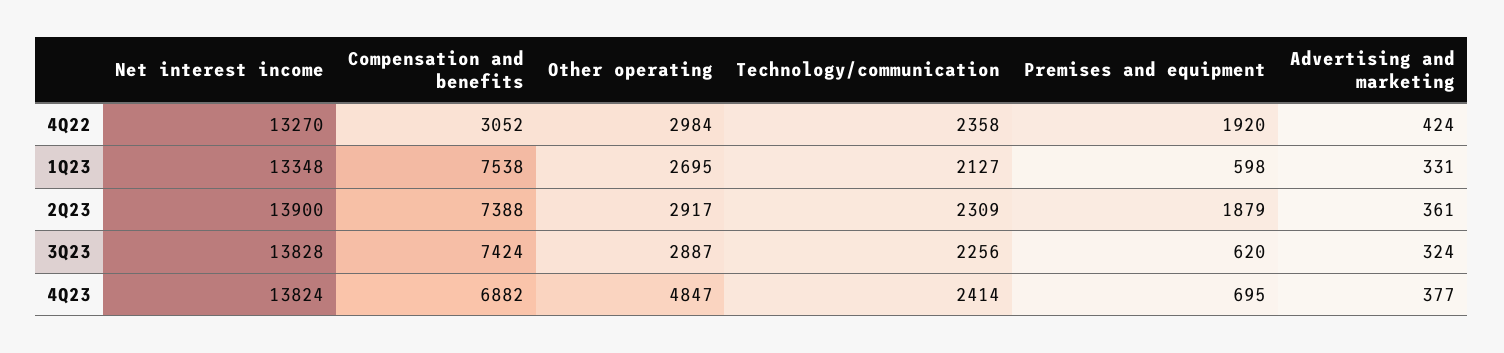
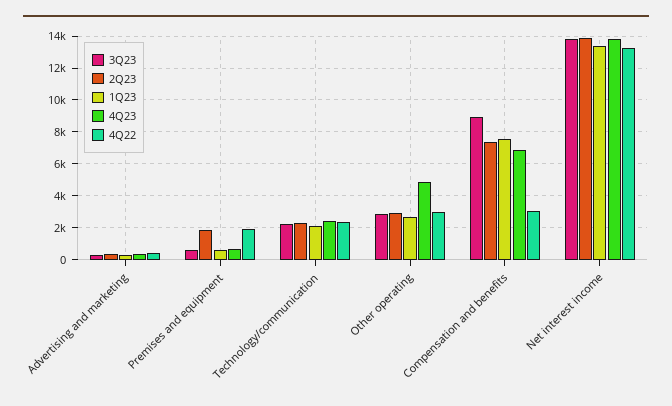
3Q23, Compensation and benefits: 7424 -> 9000

